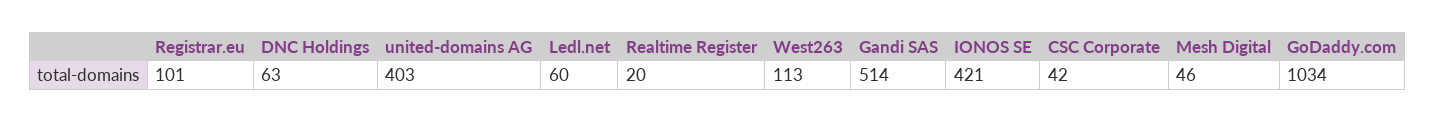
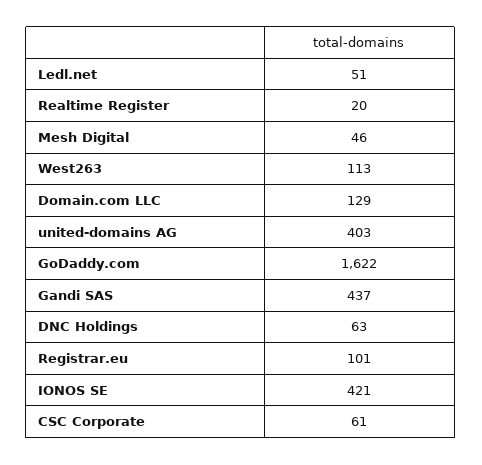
Ledl.net: 60 -> 51
Gandi SAS: 514 -> 437
CSC Corporate: 42 -> 61
GoDaddy.com: 1034 -> 1622
Domain.com LLC: none -> 129

